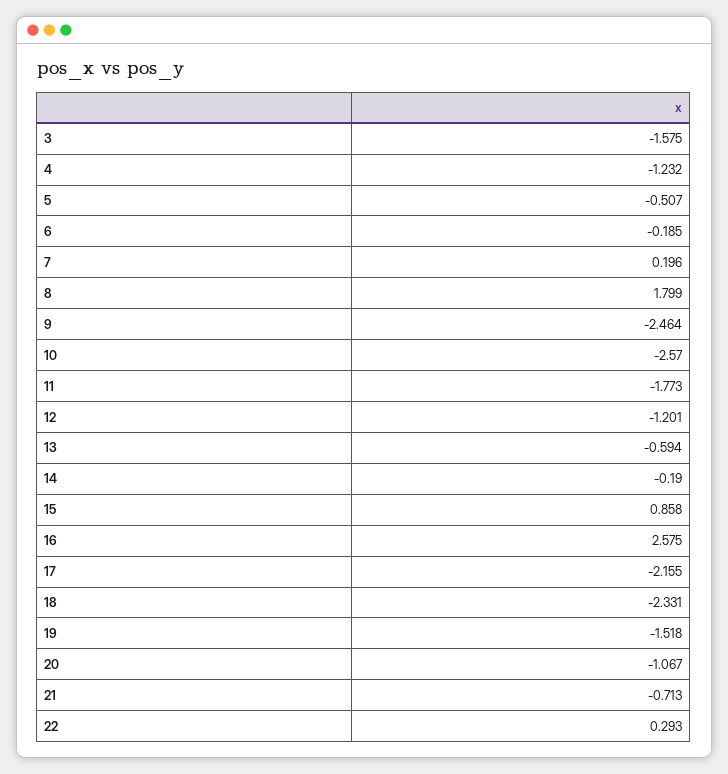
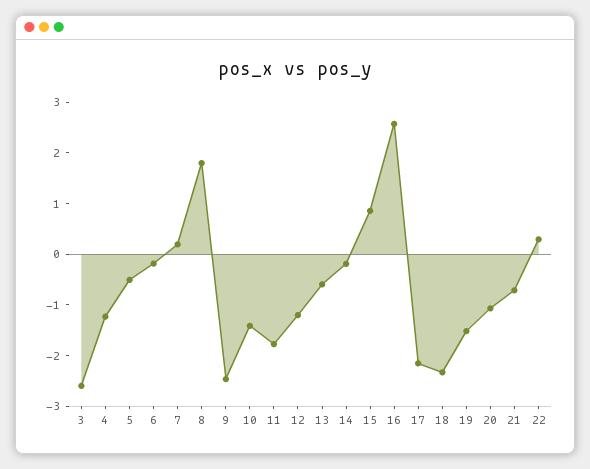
3: -1.575 -> -2.6
10: -2.57 -> -1.4

